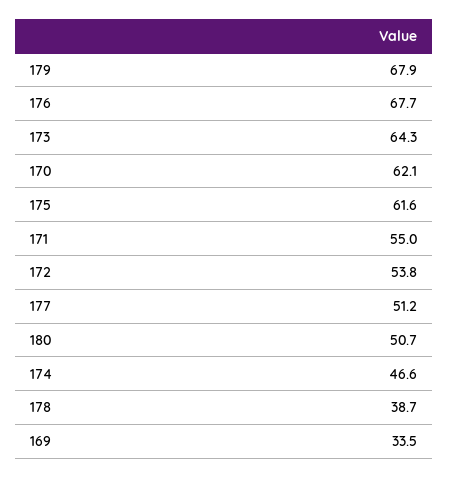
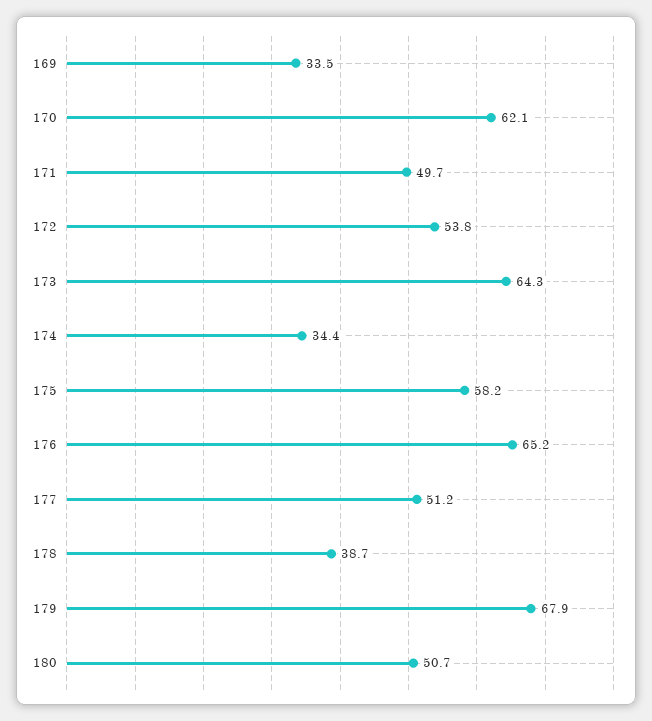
176: 67.7 -> 65.2
175: 61.6 -> 58.2
171: 55 -> 49.7
174: 46.6 -> 34.4

